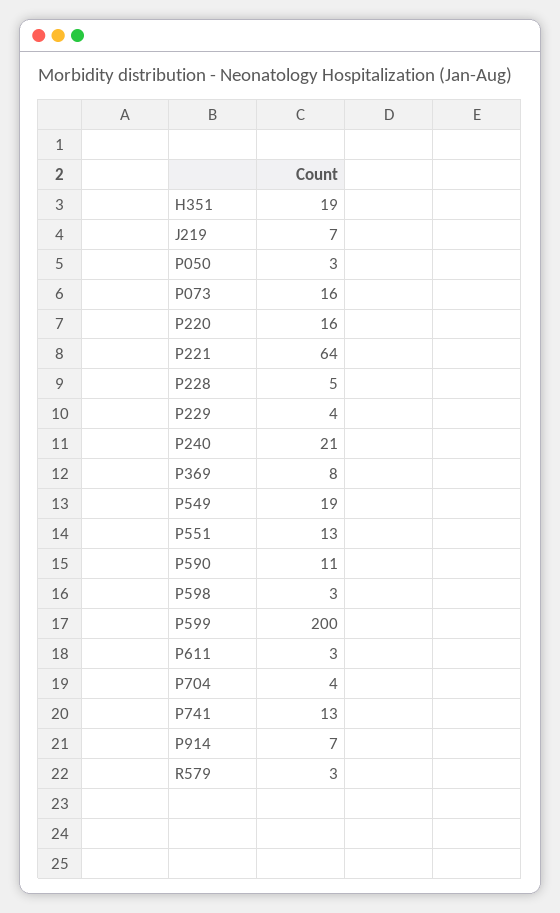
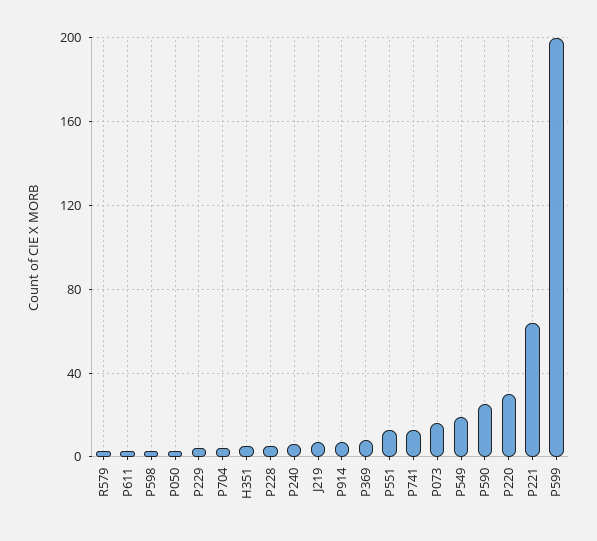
H351: 19 -> 5
P220: 16 -> 30
P240: 21 -> 5
P590: 11 -> 25

